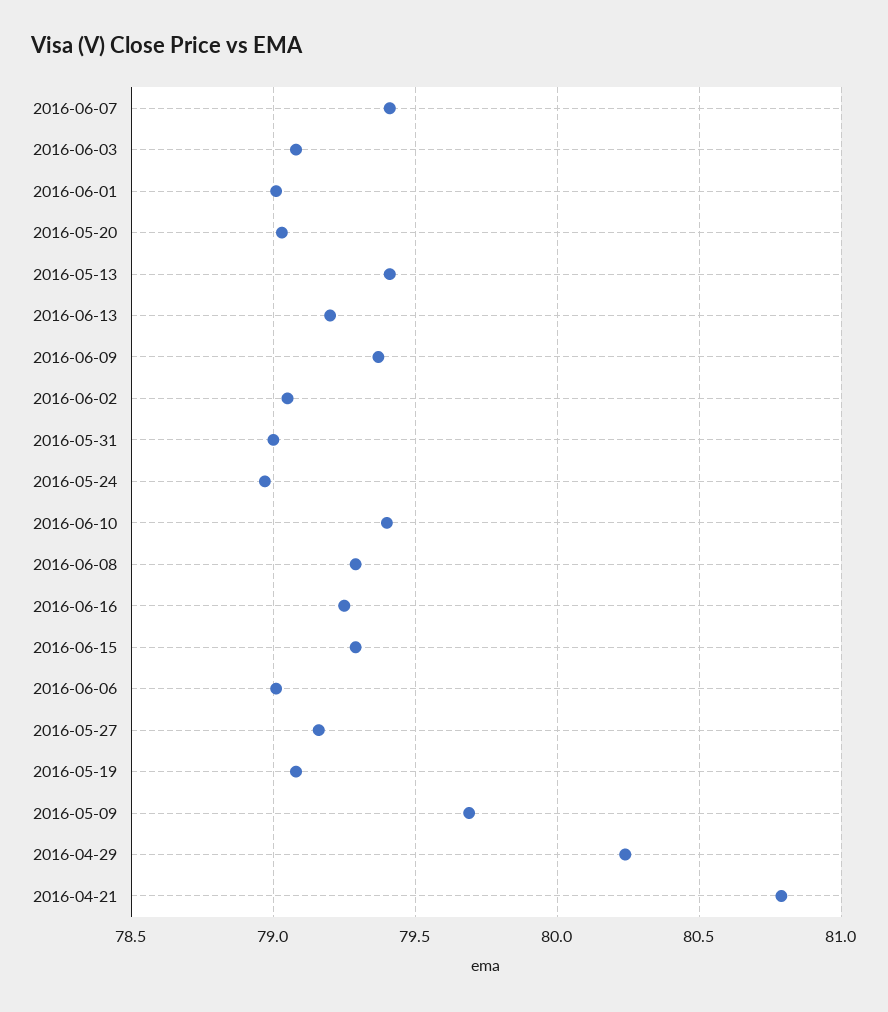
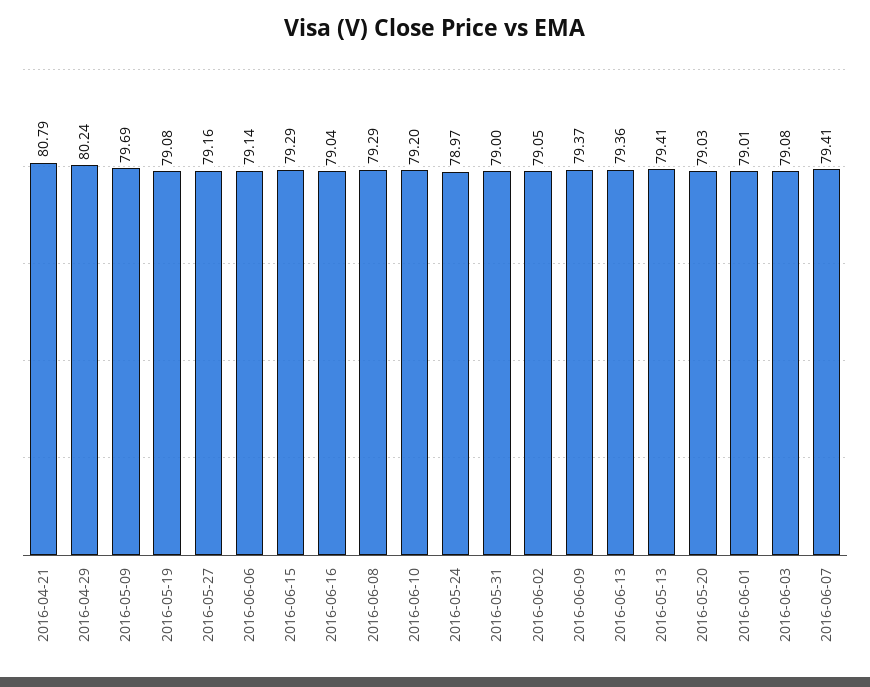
2016-06-13: 79.2 -> 79.36
2016-06-10: 79.4 -> 79.2
2016-06-16: 79.25 -> 79.04
2016-06-06: 79 -> 79.14

